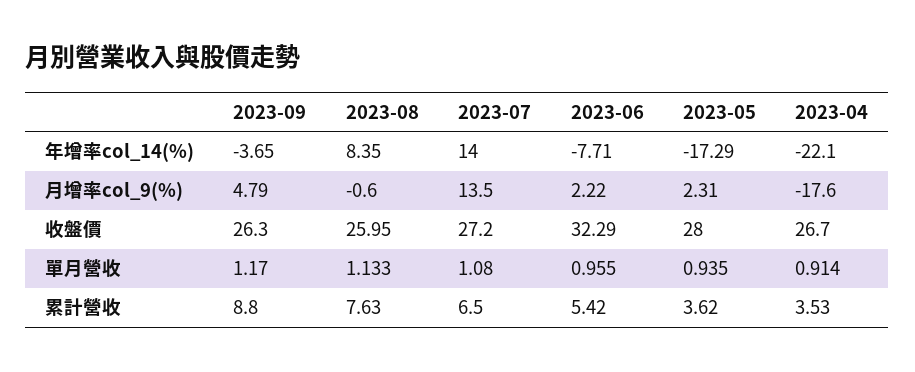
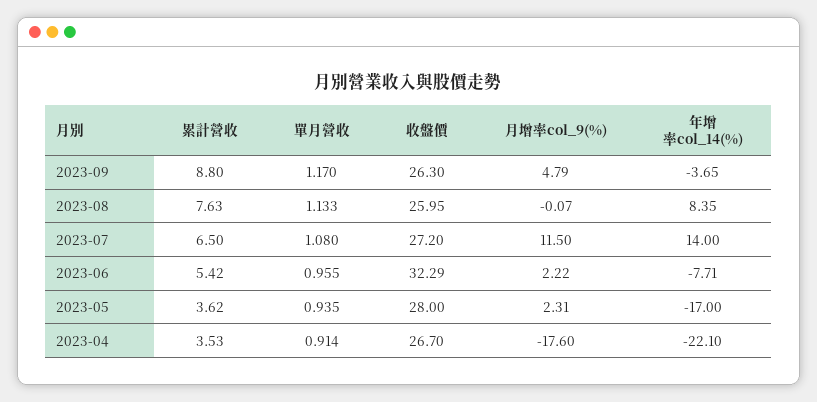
2023-05, 年增率col_14(%): -17.29 -> -17
2023-08, 月增率col_9(%): -0.6 -> -0.07
2023-07, 月增率col_9(%): 13.5 -> 11.5

